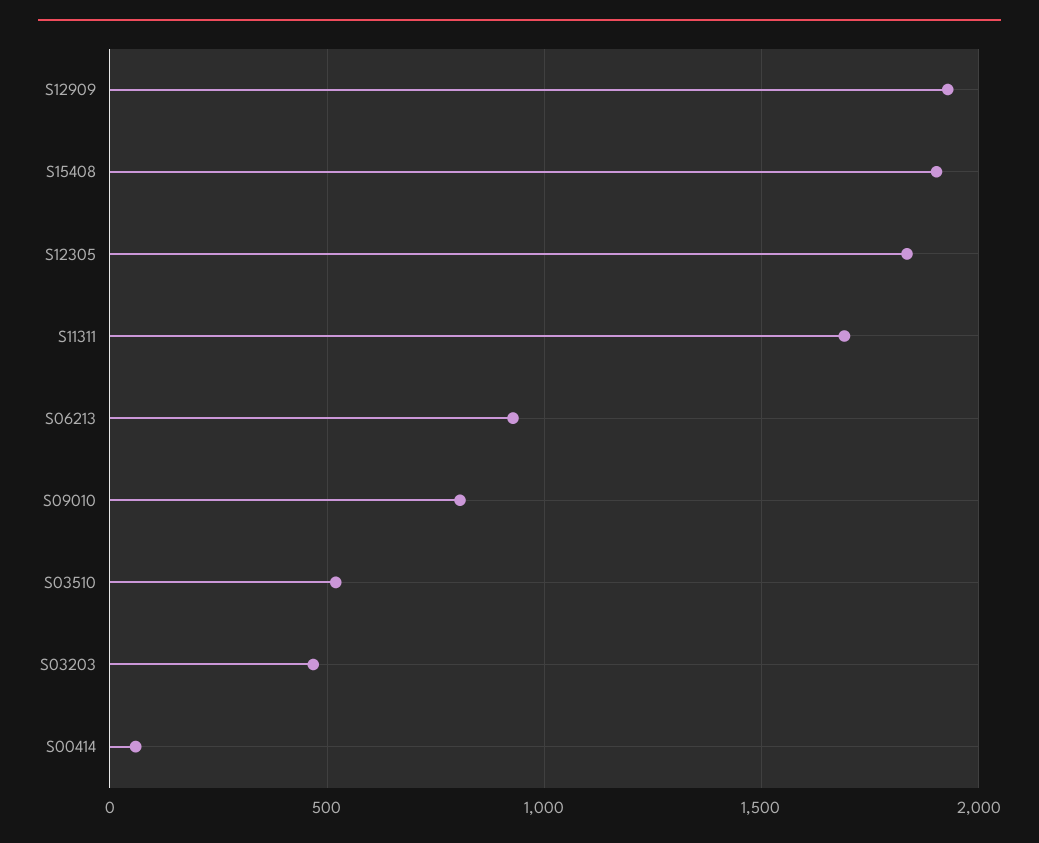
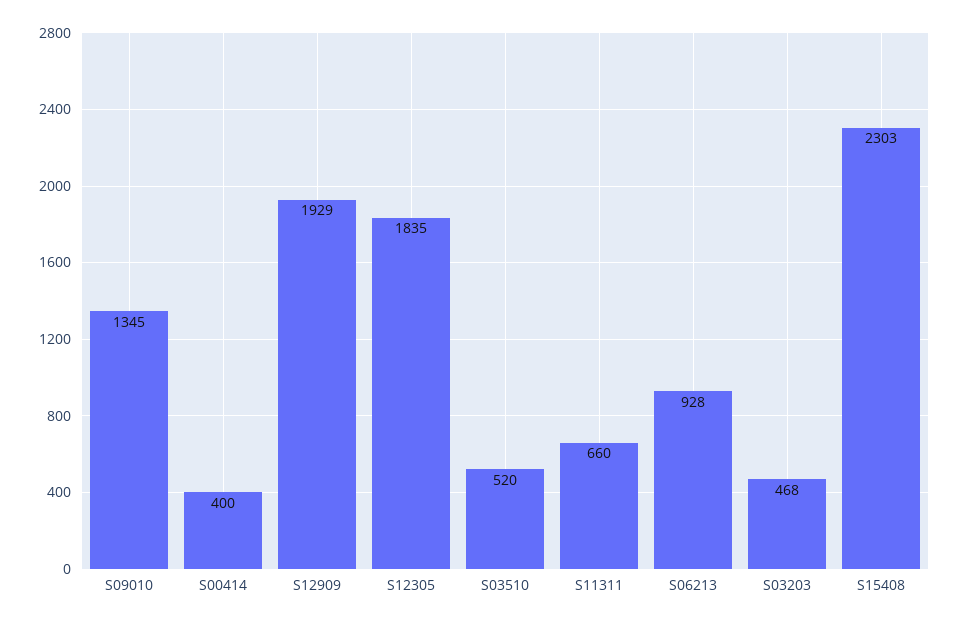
S15408: 1900 -> 2303
S11311: 1700 -> 660
S09010: 800 -> 1345
S00414: 50 -> 400

